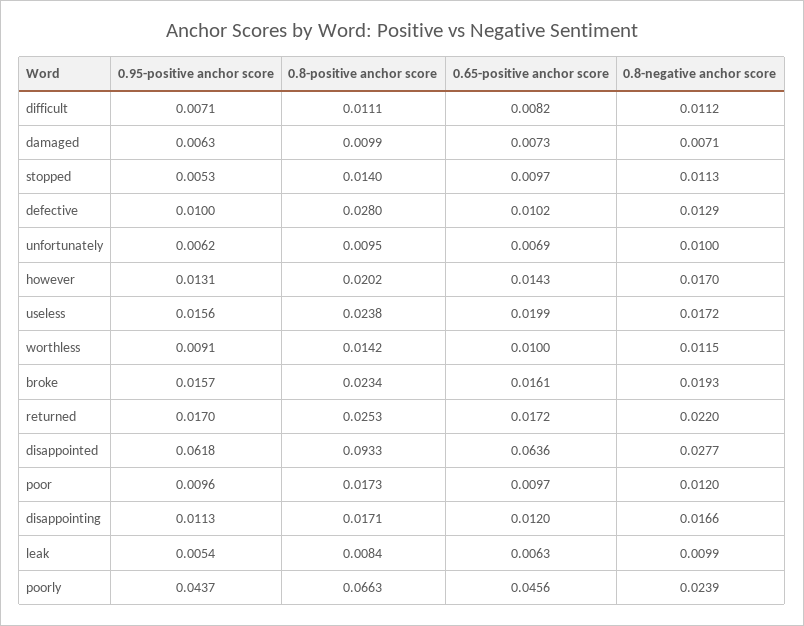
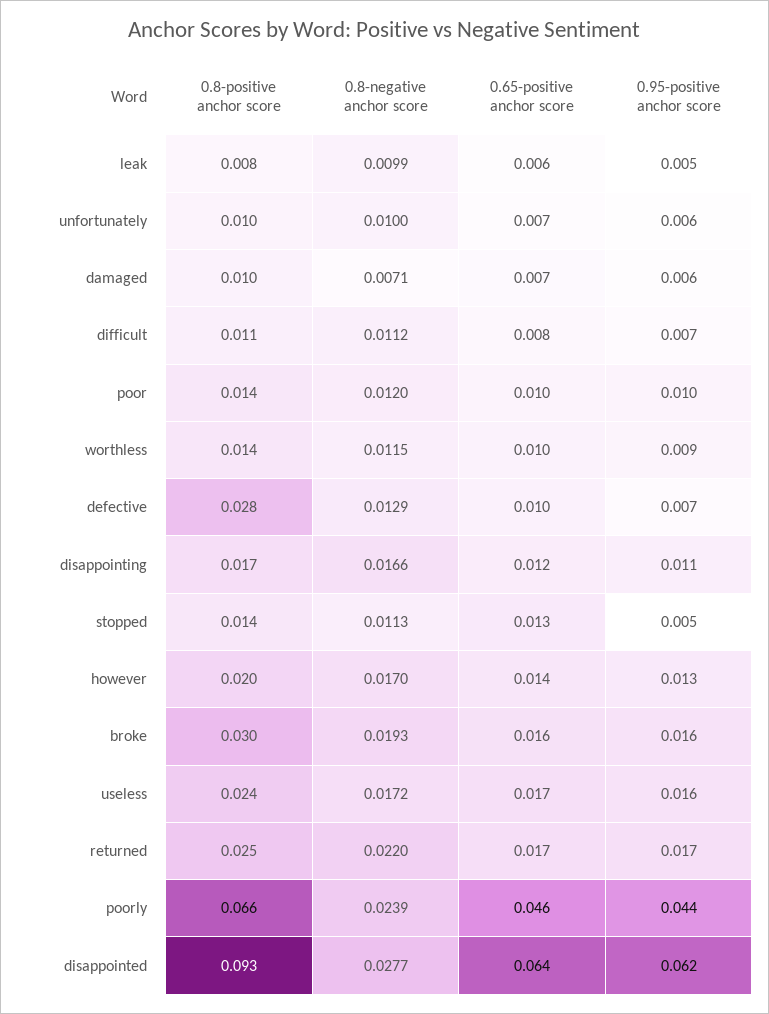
0.65-positive anchor score, stopped: 0.0097 -> 0.013
0.95-positive anchor score, defective: 0.01 -> 0.007
0.65-positive anchor score, useless: 0.0199 -> 0.017
0.8-positive anchor score, broke: 0.0234 -> 0.03
0.8-positive anchor score, poor: 0.0173 -> 0.014

